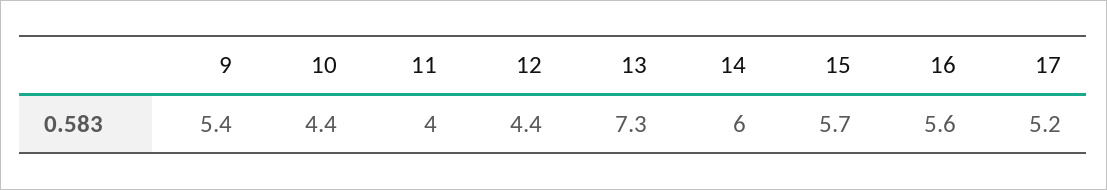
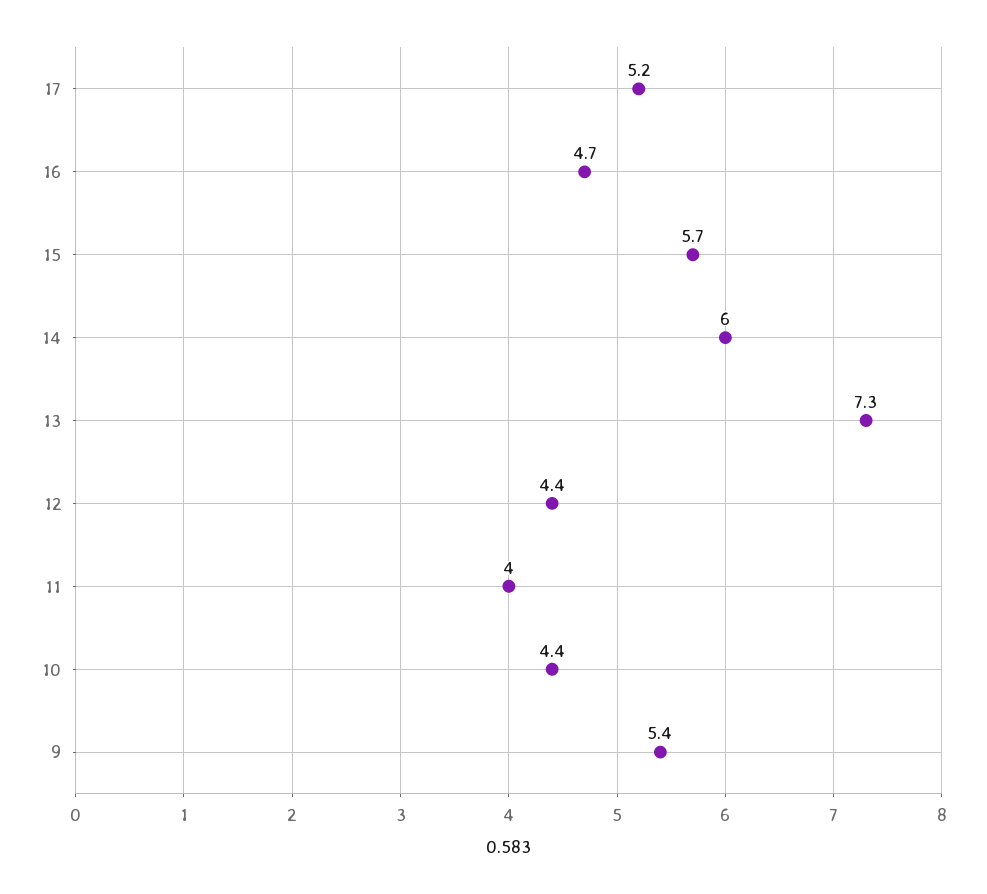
16: 5.6 -> 4.7

